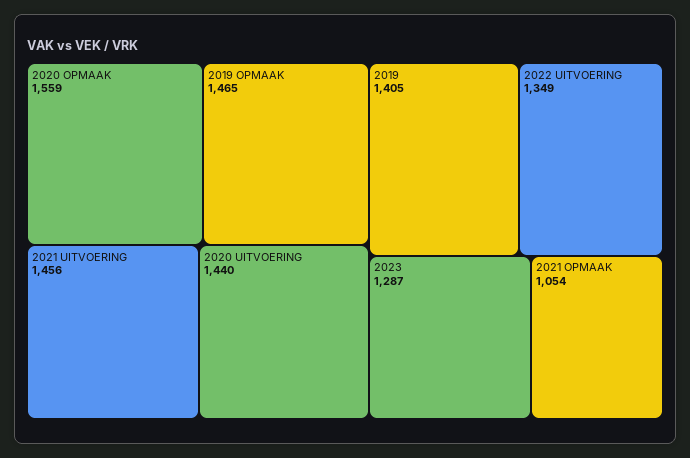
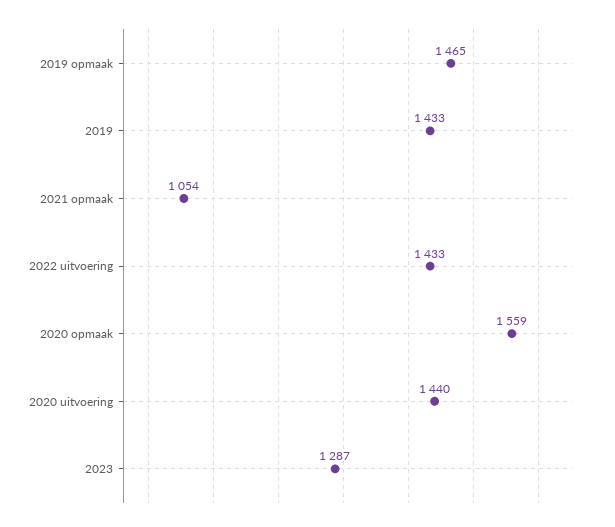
2021 UITVOERING: 1456 -> none
2019: 1405 -> 1433
2022 UITVOERING: 1349 -> 1433

